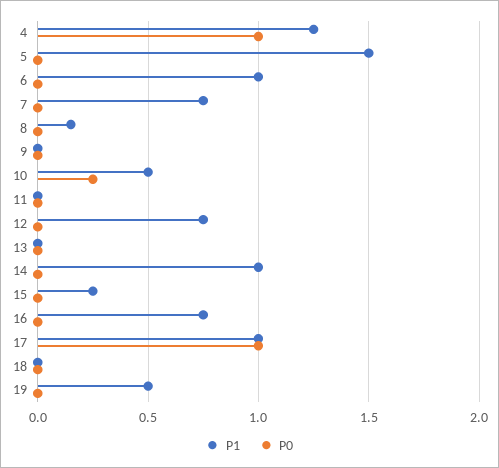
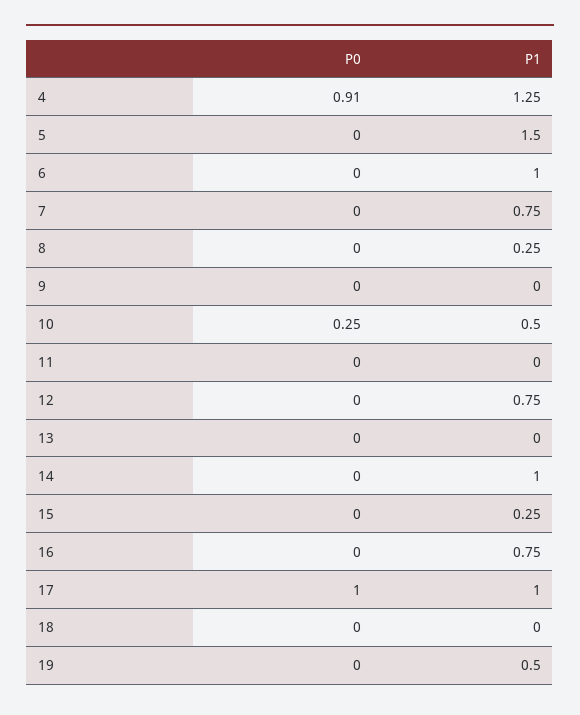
P0, 4: 1 -> 0.91
P1, 8: 0.15 -> 0.25

